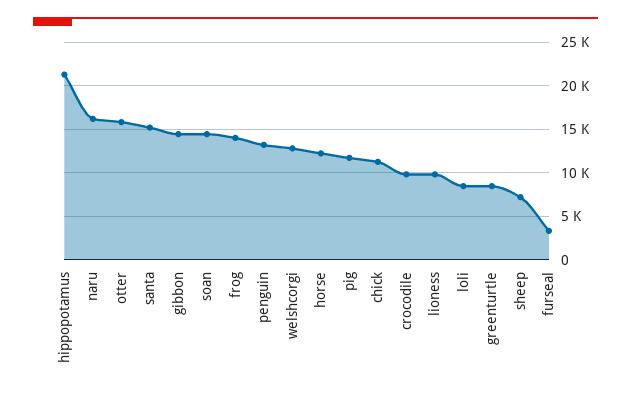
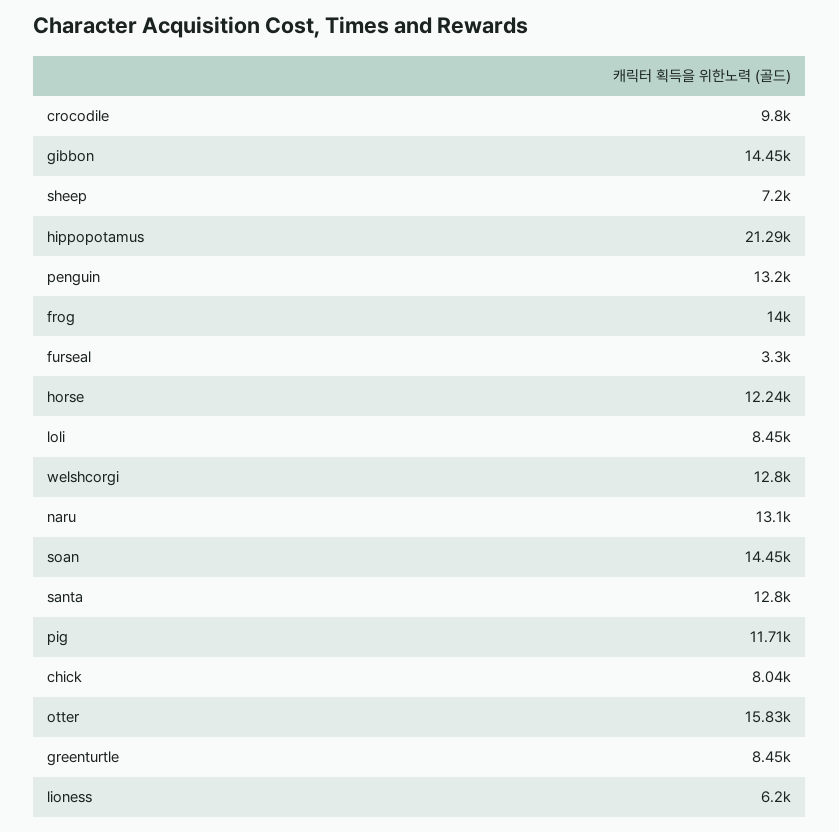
naru: 16000 -> 13100
santa: 15000 -> 12800
chick: 11000 -> 8040
lioness: 10000 -> 6200

